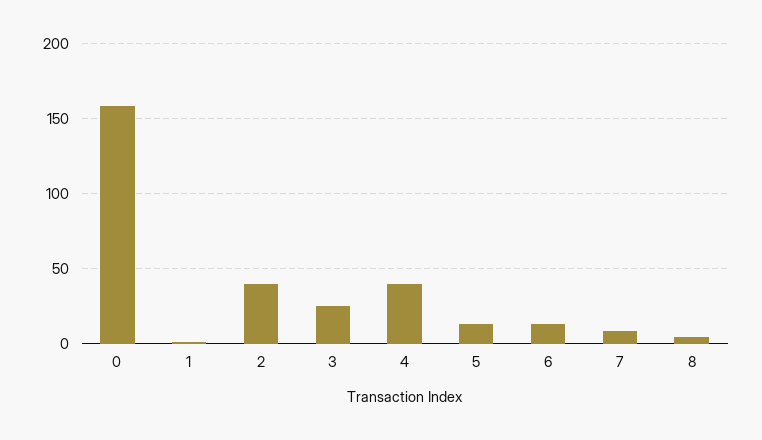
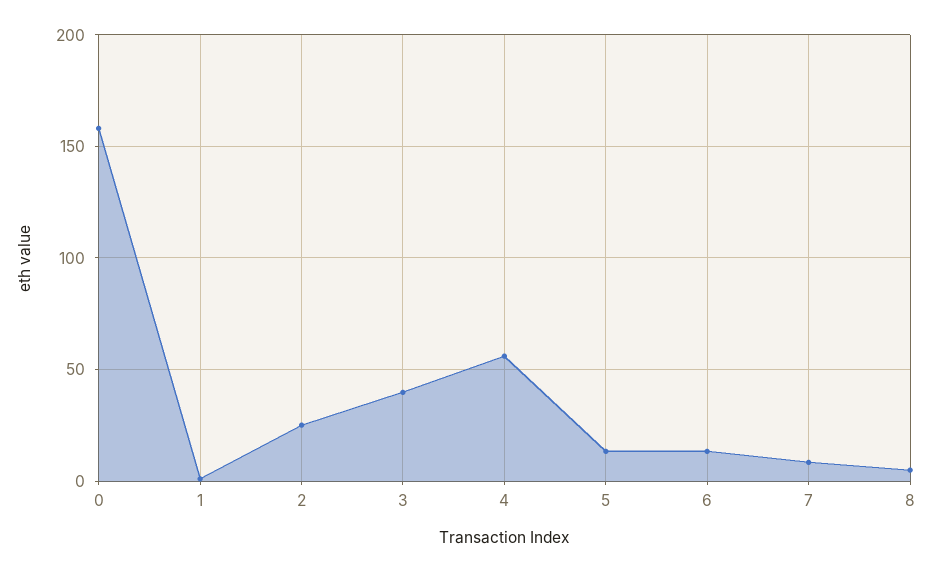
2: 40 -> 25
3: 25 -> 40
4: 40 -> 55

